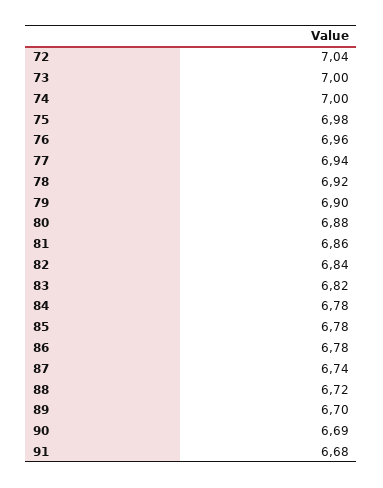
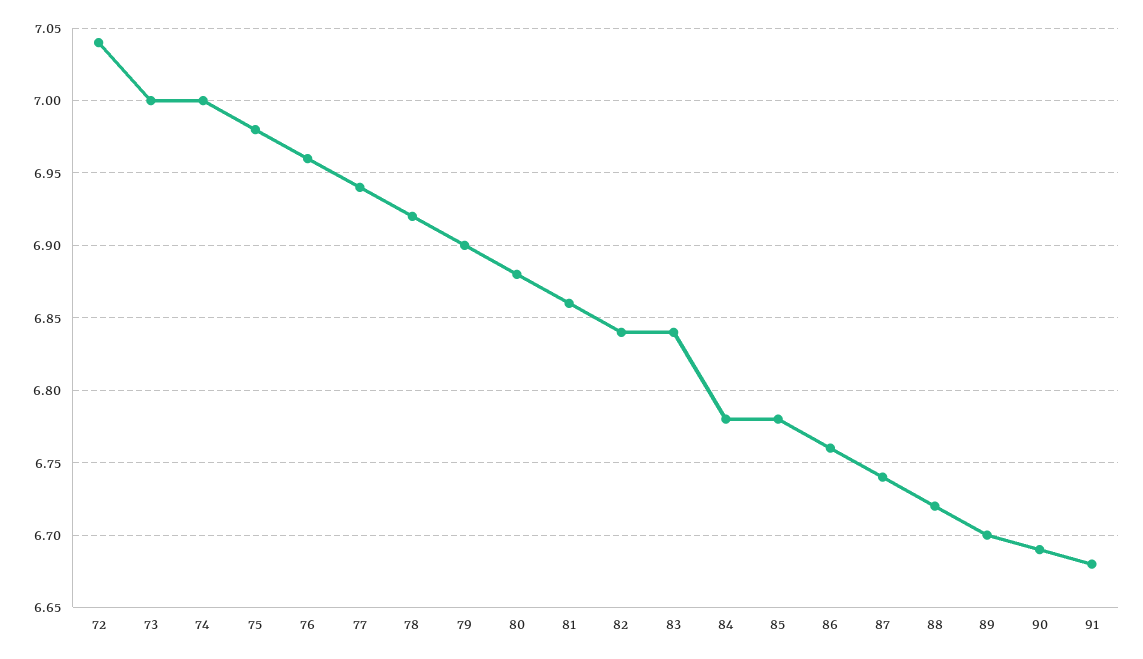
83: 6.82 -> 6.84
86: 6.78 -> 6.76

